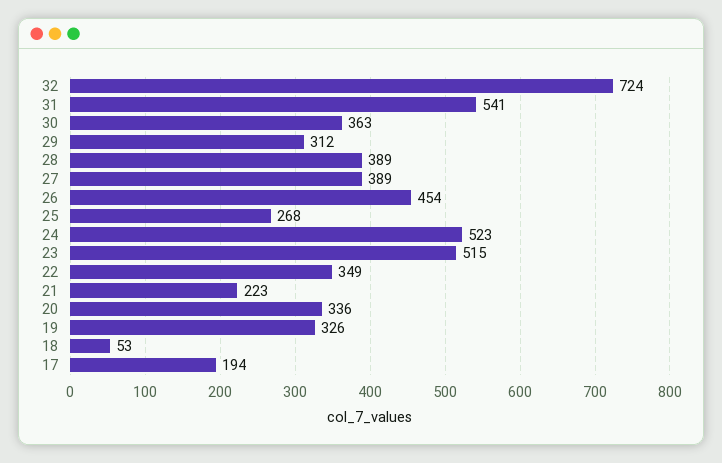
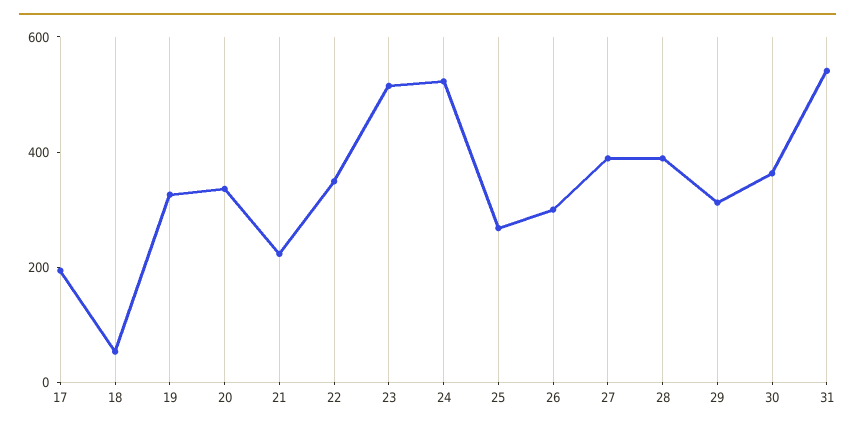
32: 724 -> none
26: 454 -> 300

